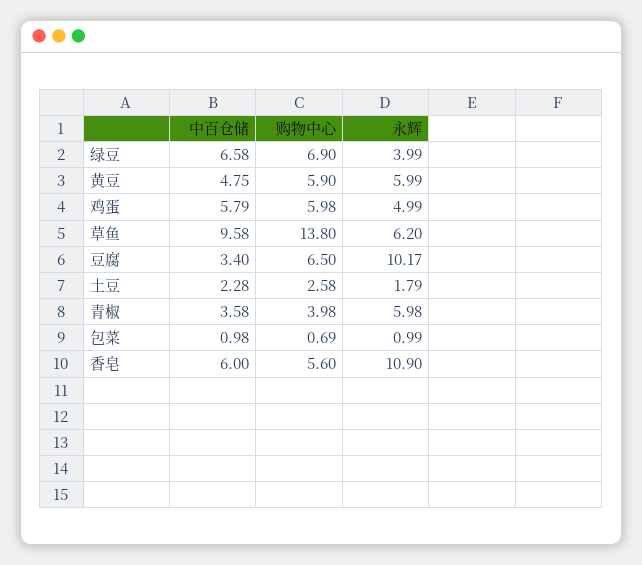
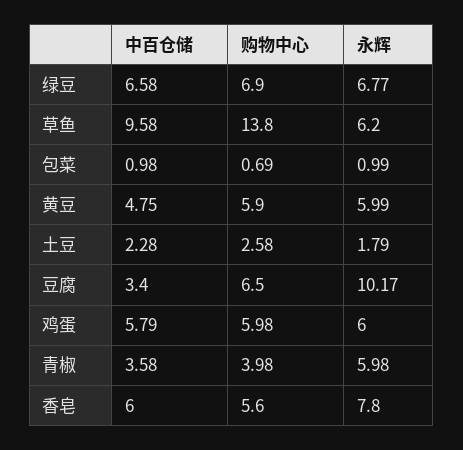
永辉, 绿豆: 3.99 -> 6.77
永辉, 鸡蛋: 4.99 -> 6
永辉, 香皂: 10.9 -> 7.8

